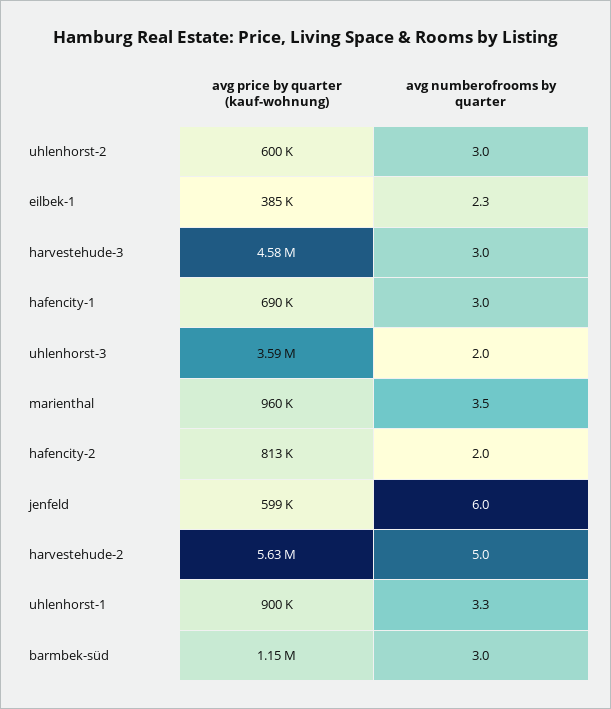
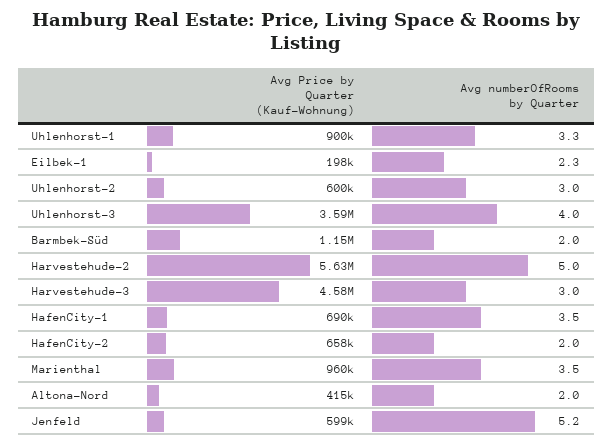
avg price by quarter (kauf-wohnung), eilbek-1: 385000 -> 198000
avg numberofrooms by quarter, hafencity-1: 3 -> 3.5
avg numberofrooms by quarter, uhlenhorst-3: 2 -> 4
avg price by quarter (kauf-wohnung), hafencity-2: 813000 -> 658000
avg numberofrooms by quarter, jenfeld: 6 -> 5.2
avg numberofrooms by quarter, barmbek-süd: 3 -> 2
avg price by quarter (kauf-wohnung), Altona-Nord: none -> 415000
avg numberofrooms by quarter, Altona-Nord: none -> 2

